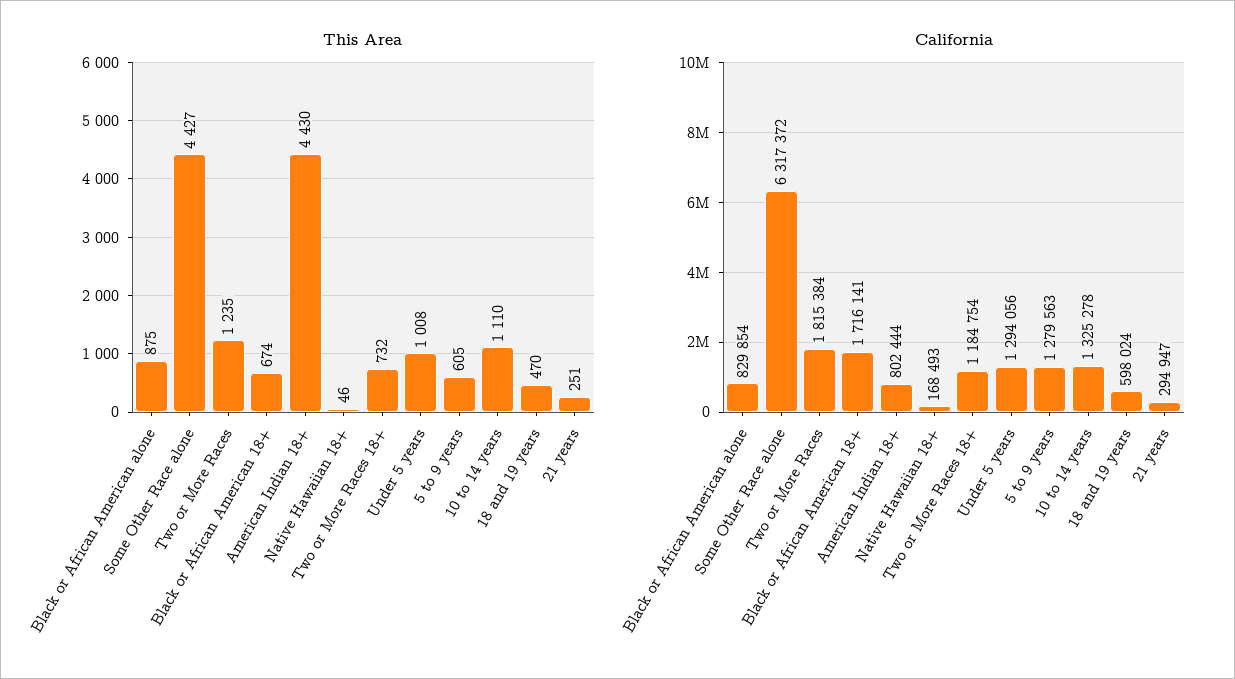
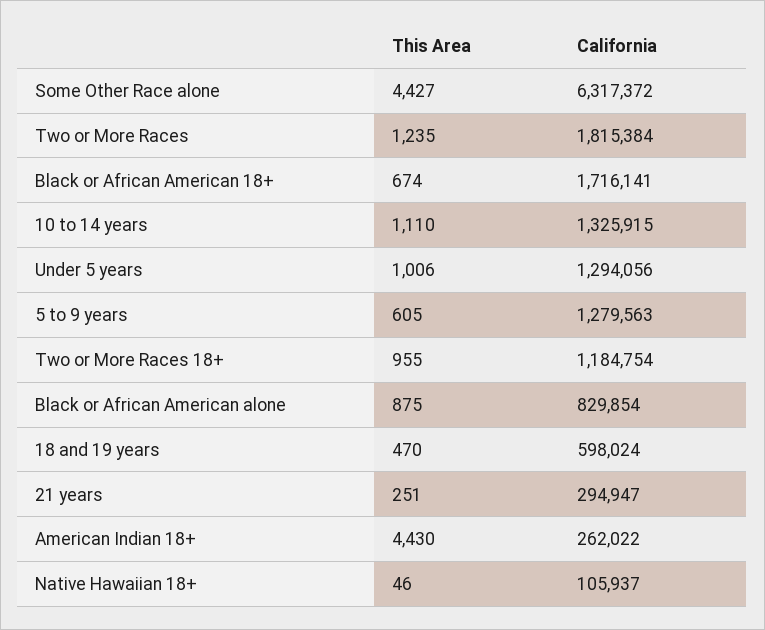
This Area, Two or More Races 18+: 732 -> 955
This Area, Under 5 years: 1008 -> 1006
California, American Indian 18+: 802444 -> 262022
California, Native Hawaiian 18+: 168493 -> 105937
California, 10 to 14 years: 1325278 -> 1325915

